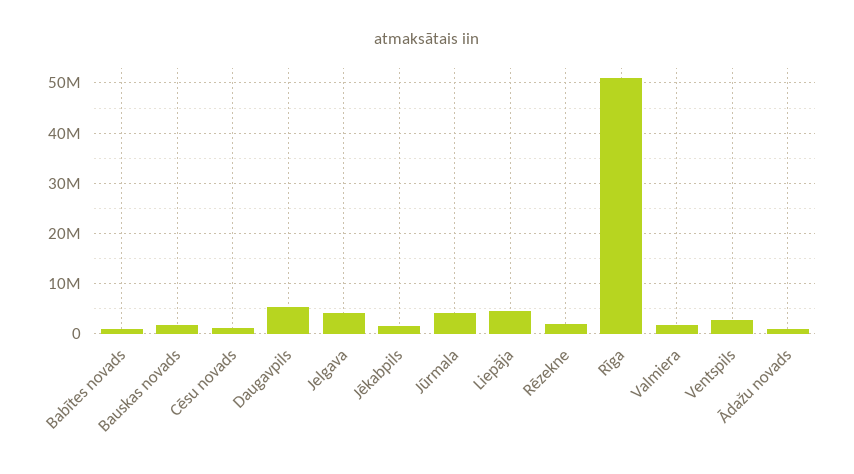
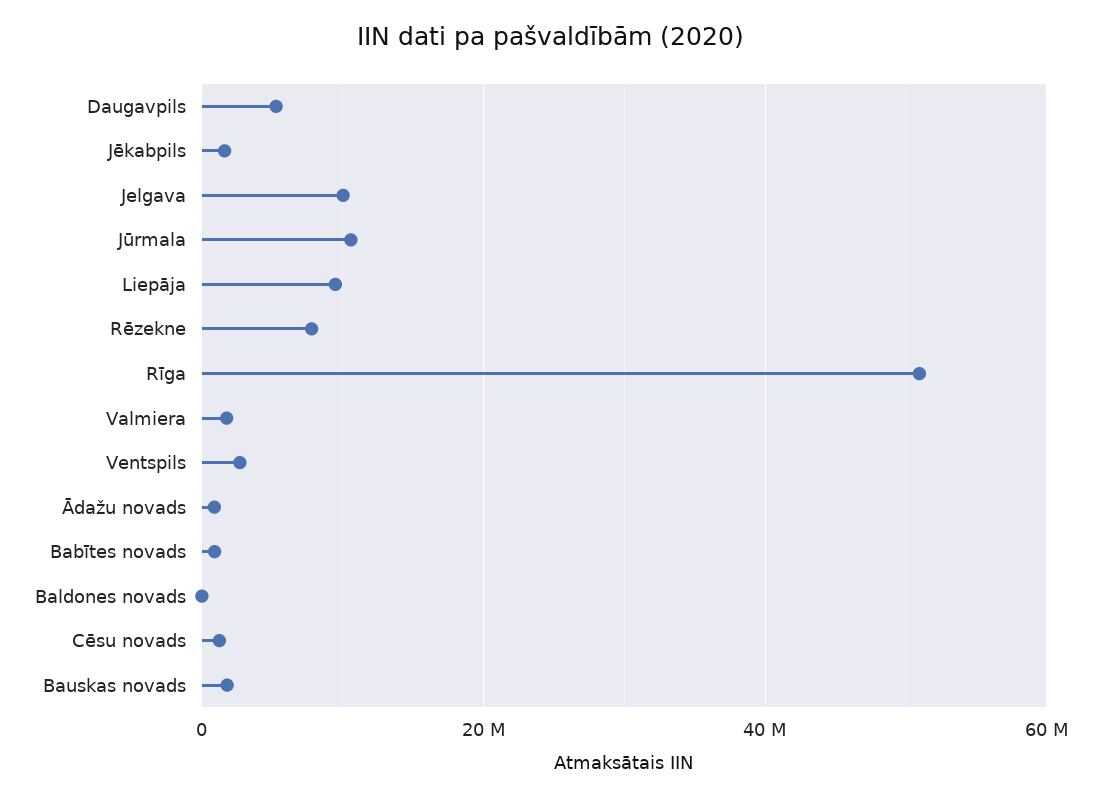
Jelgava: 4000000 -> 10000000
Jūrmala: 4000000 -> 10000000
Liepāja: 4000000 -> 10000000
Rēzekne: 2000000 -> 8000000
Baldones novads: none -> 0

